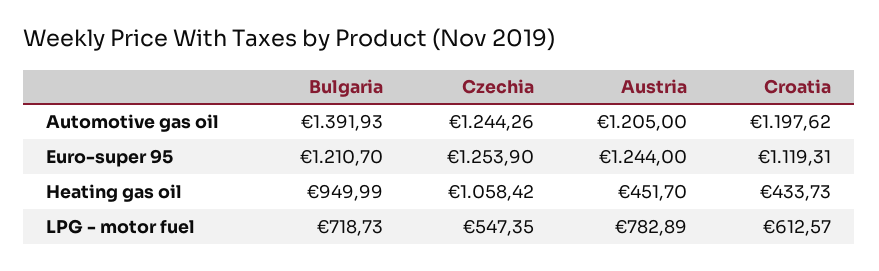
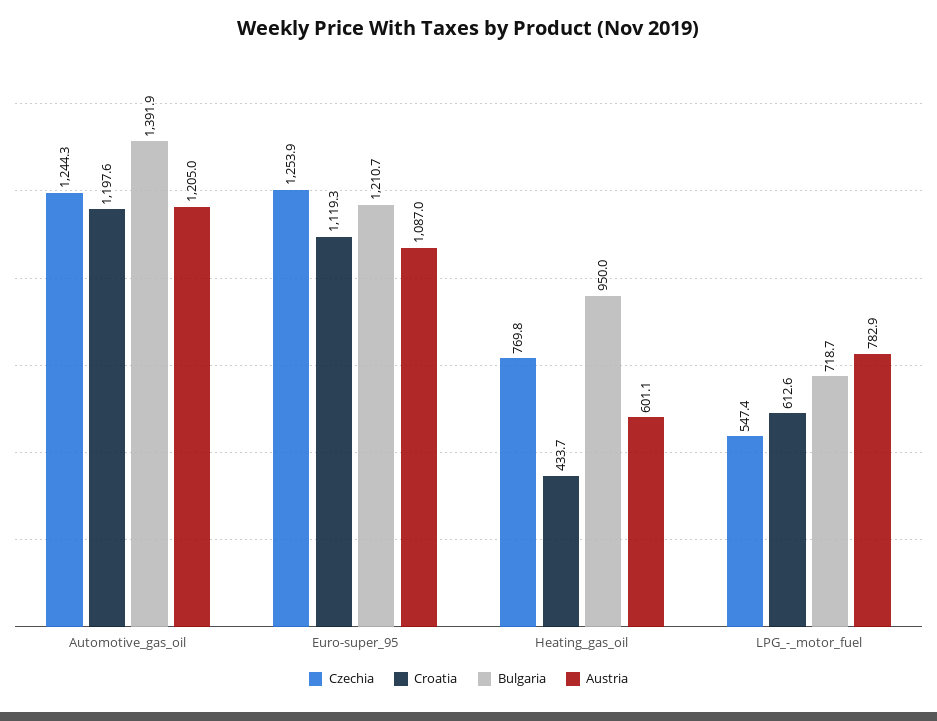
Austria, Euro-super 95: 1244 -> 1087
Czechia, Heating gas oil: 1058.42 -> 769.8
Austria, Heating gas oil: 451.7 -> 601.1

